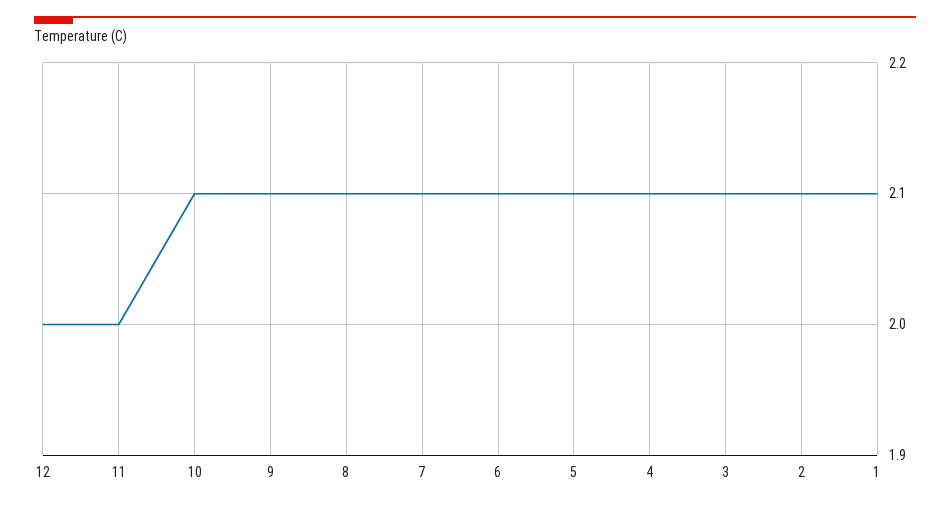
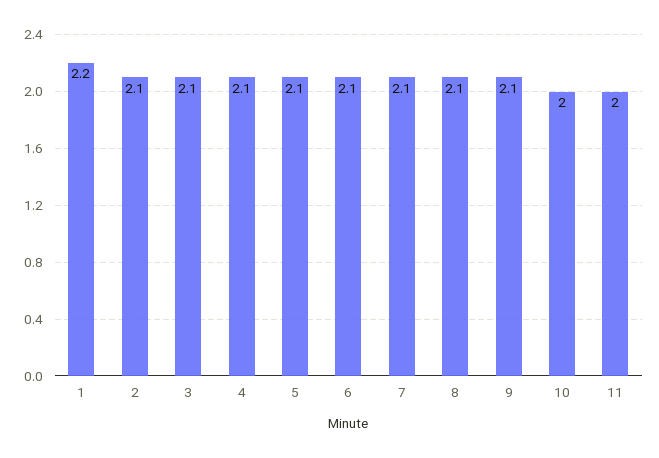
12: 2 -> none
10: 2.1 -> 2
1: 2.1 -> 2.2

